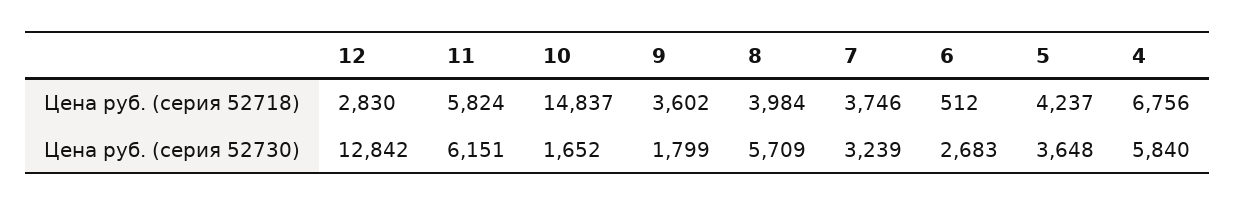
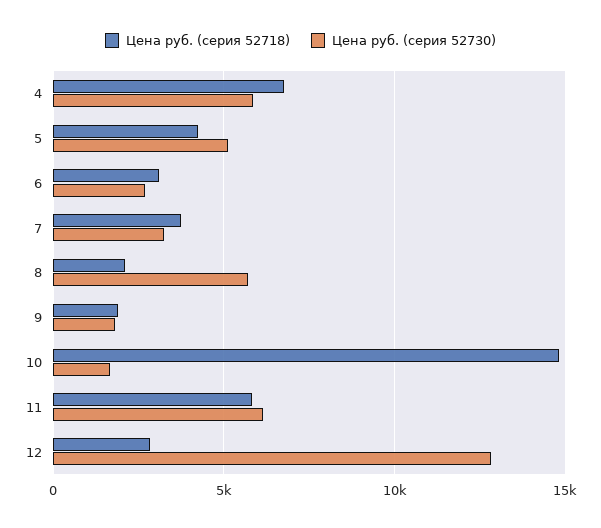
Цена руб. (серия 52718), 9: 3602 -> 2000
Цена руб. (серия 52718), 8: 3984 -> 2000
Цена руб. (серия 52718), 6: 512 -> 3000
Цена руб. (серия 52730), 5: 3648 -> 5000

